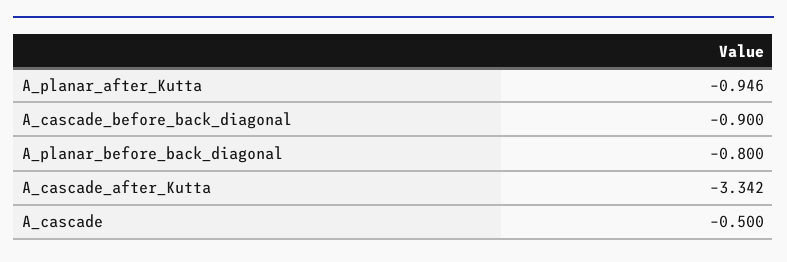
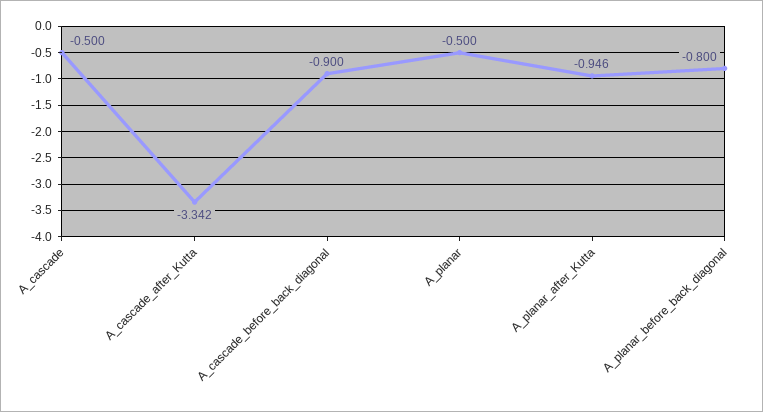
A_planar: none -> -0.5

